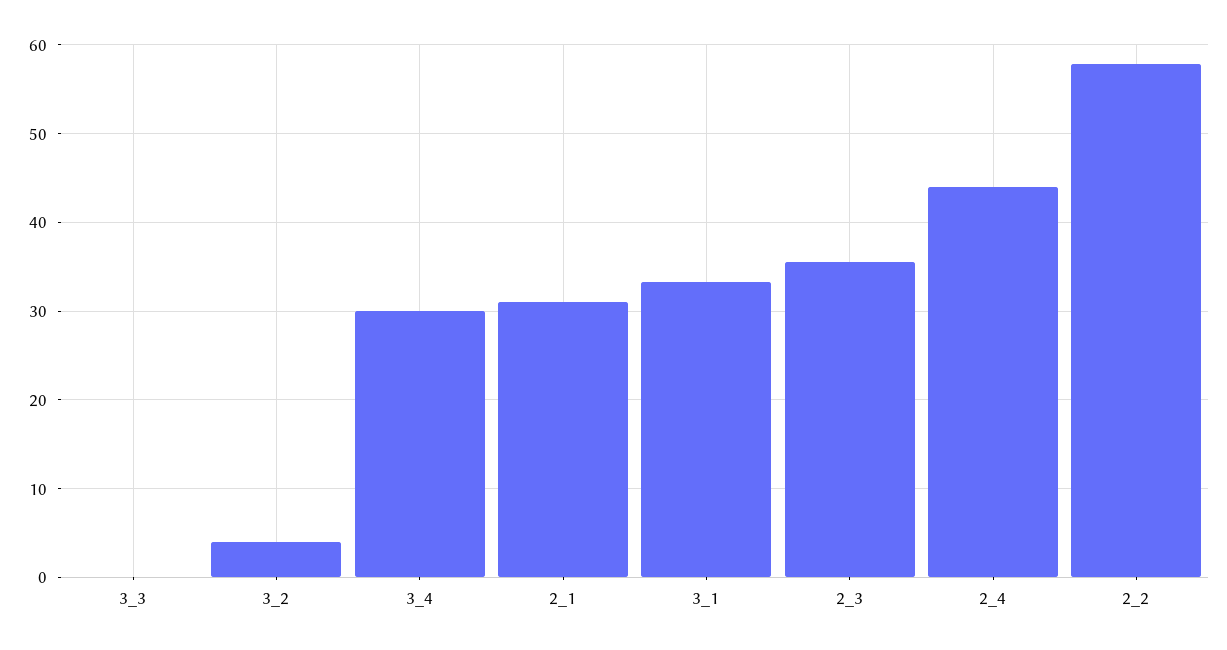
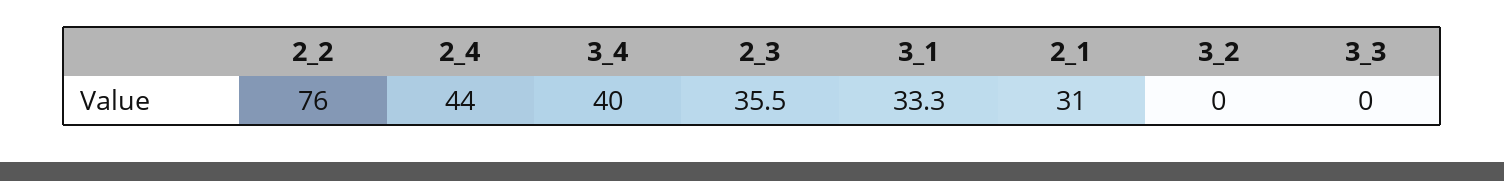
3_2: 4 -> 0
3_4: 30 -> 40
2_2: 58 -> 76

